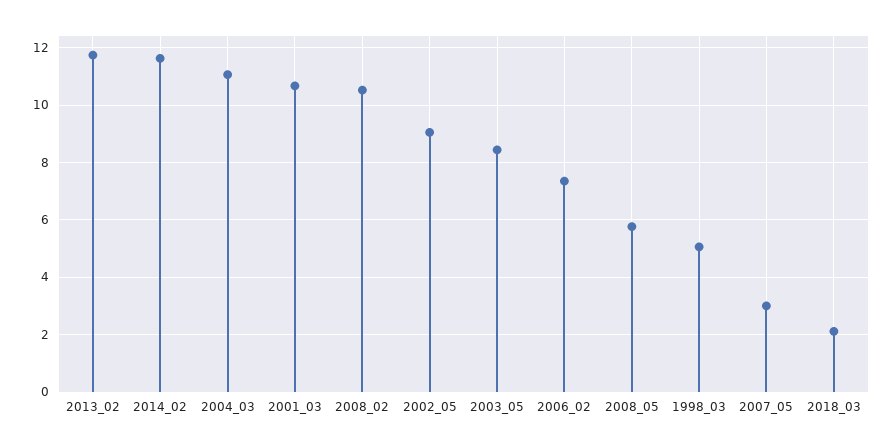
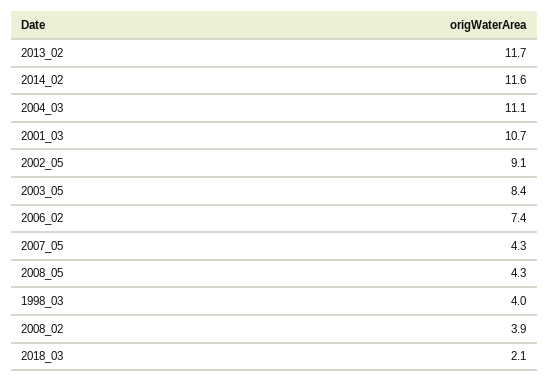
2008_02: 10.5 -> 3.9
2008_05: 5.75 -> 4.3
1998_03: 5 -> 4
2007_05: 3 -> 4.3

